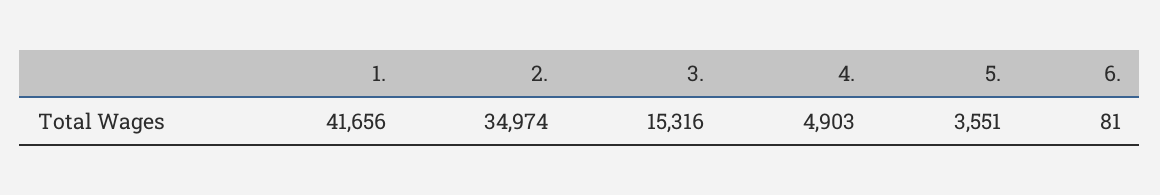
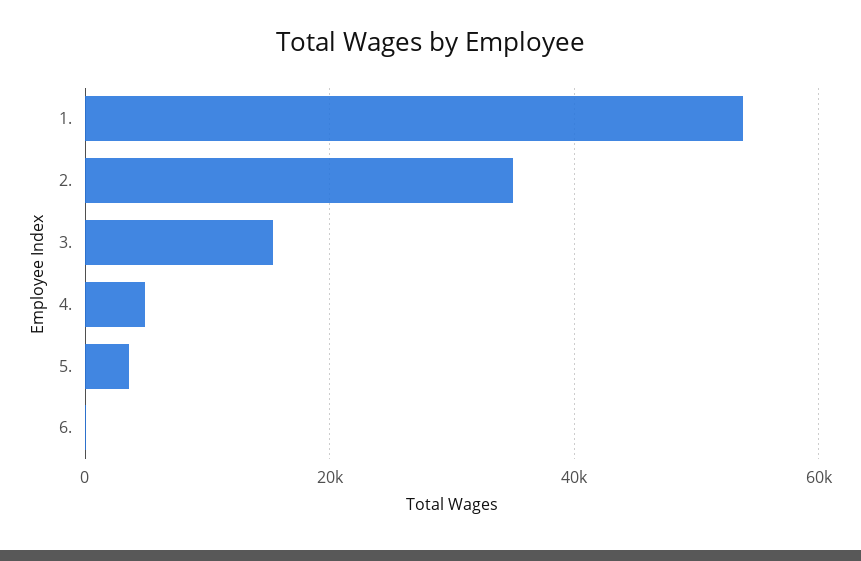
1.: 41656 -> 54000

